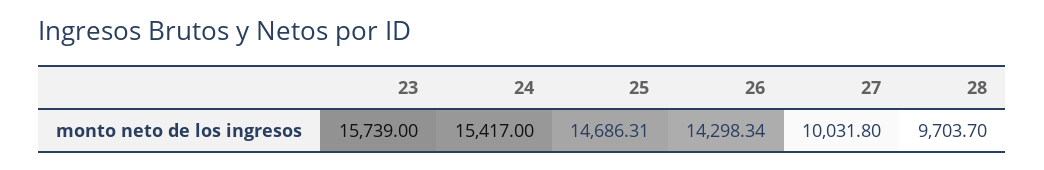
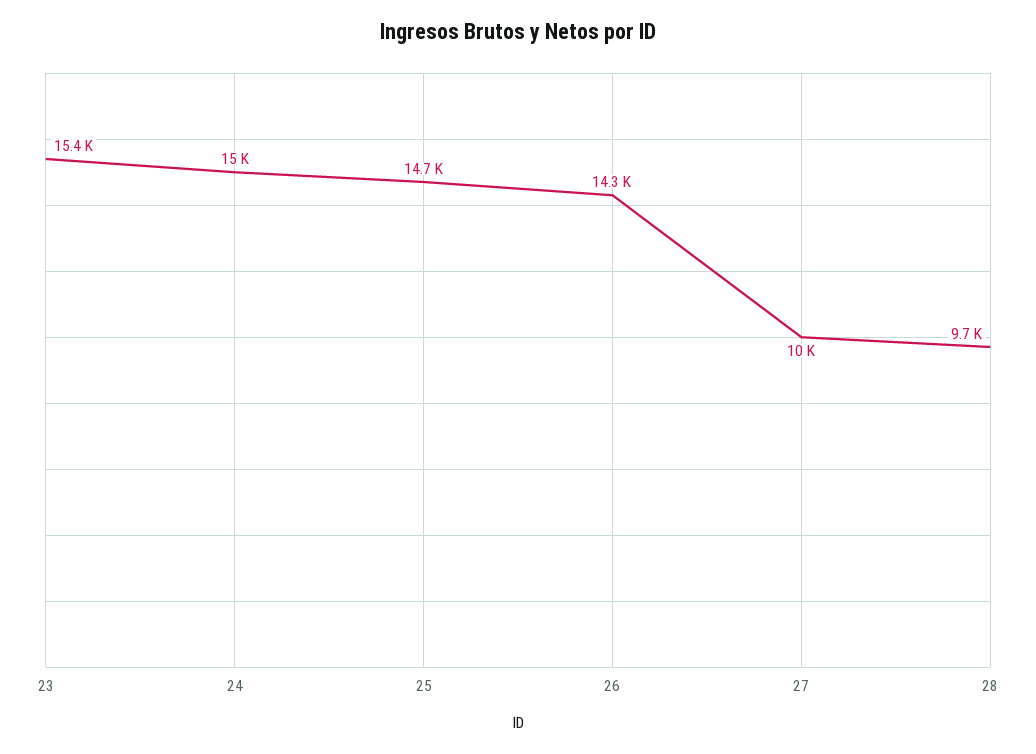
23: 15739 -> 15400
24: 15417 -> 15000

